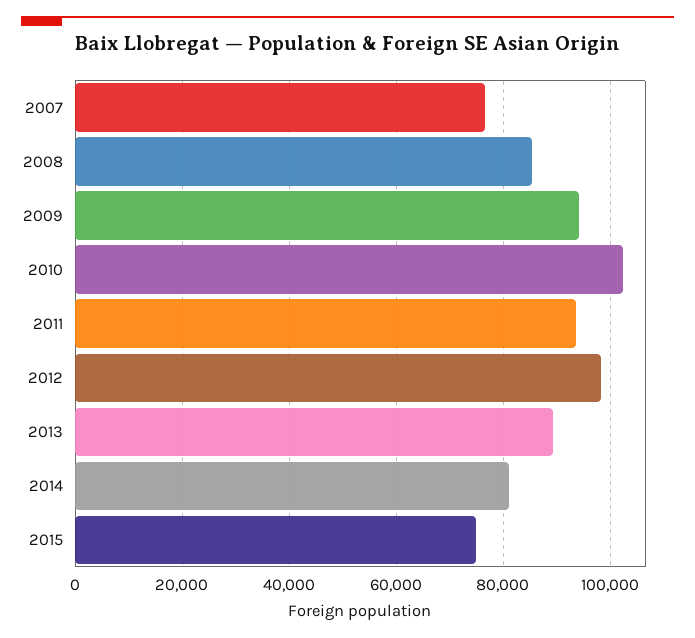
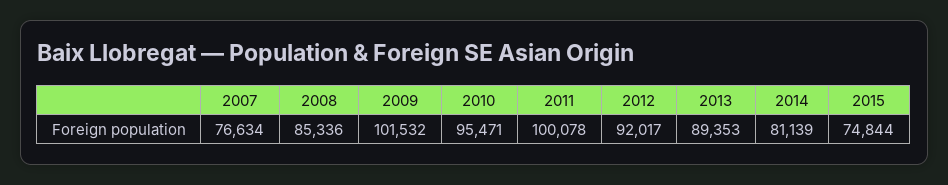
2009: 94000 -> 101532
2010: 102000 -> 95471
2011: 94000 -> 100078
2012: 98000 -> 92017

